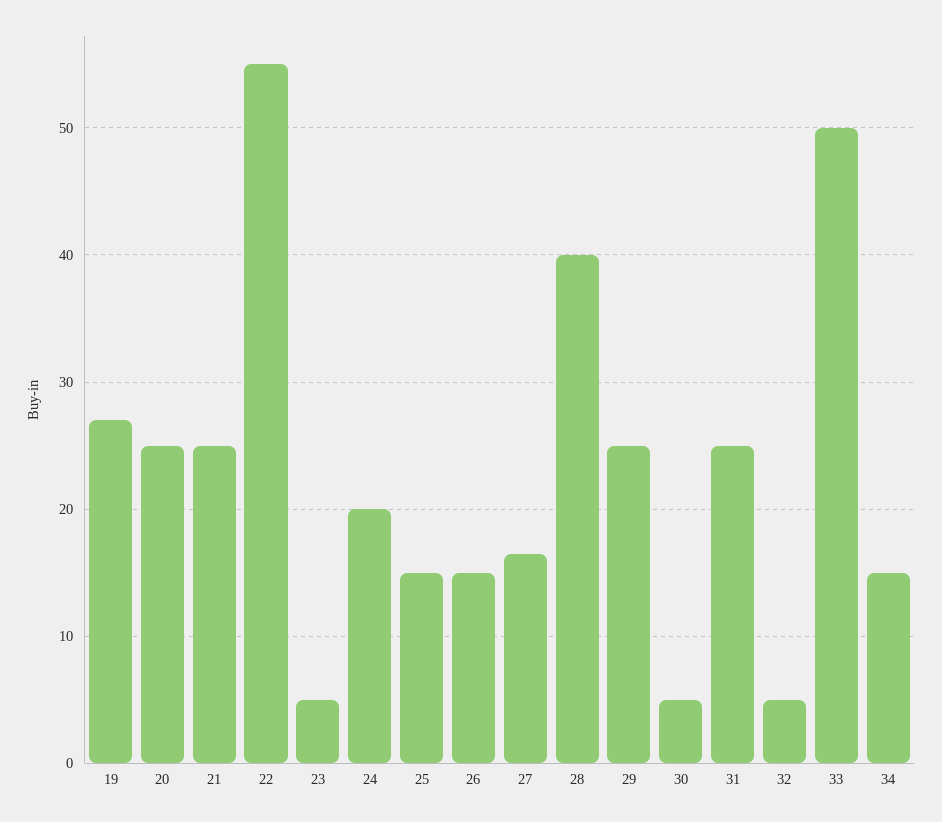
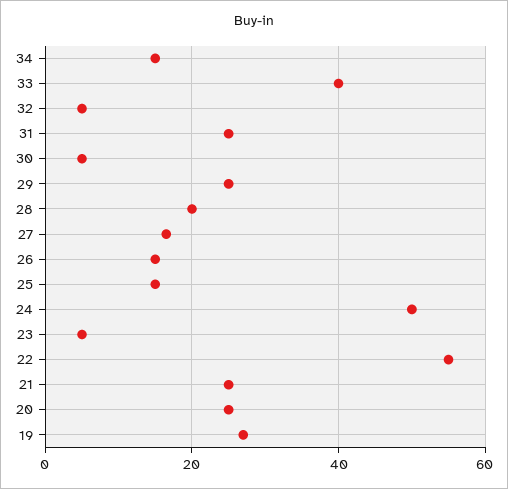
24: 20 -> 50
28: 40 -> 20
33: 50 -> 40

